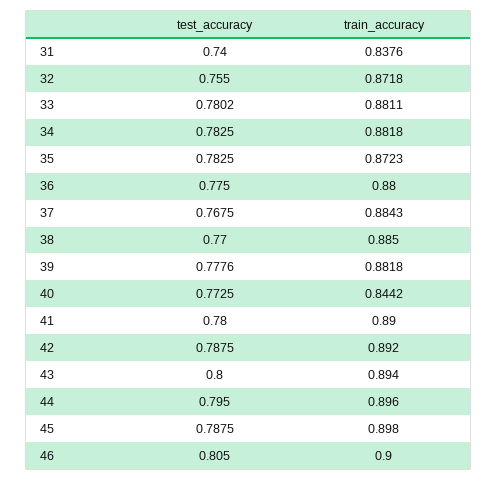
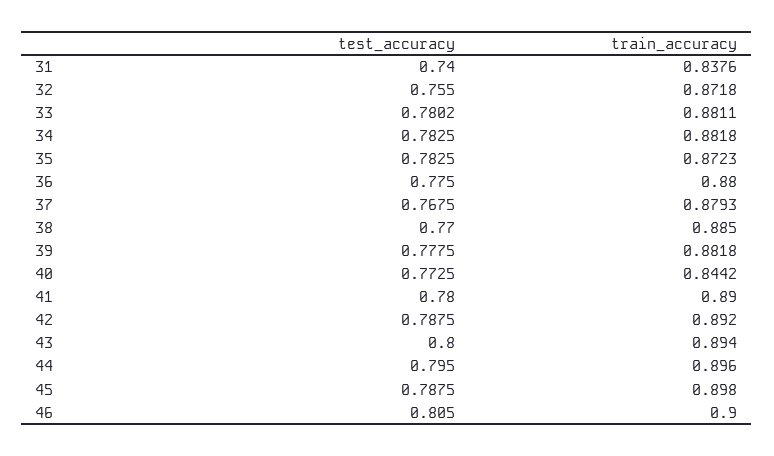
train_accuracy, 37: 0.8843 -> 0.8793
test_accuracy, 39: 0.7776 -> 0.7775

